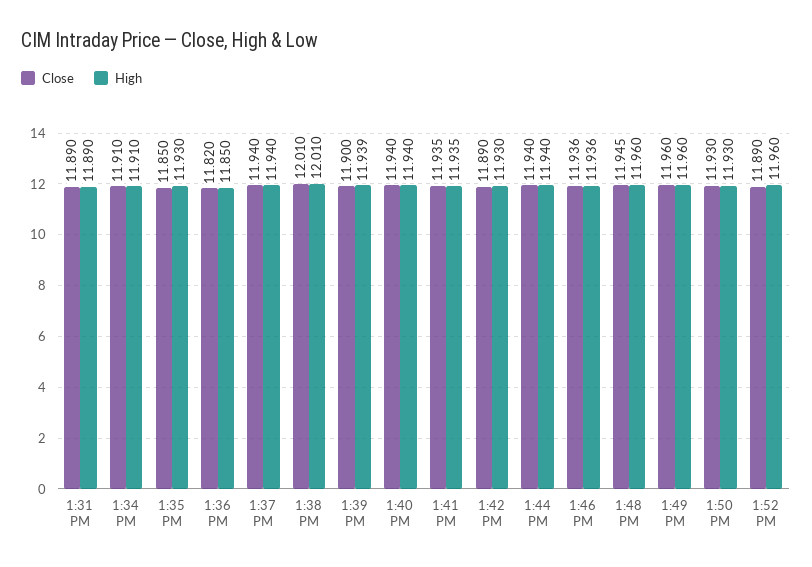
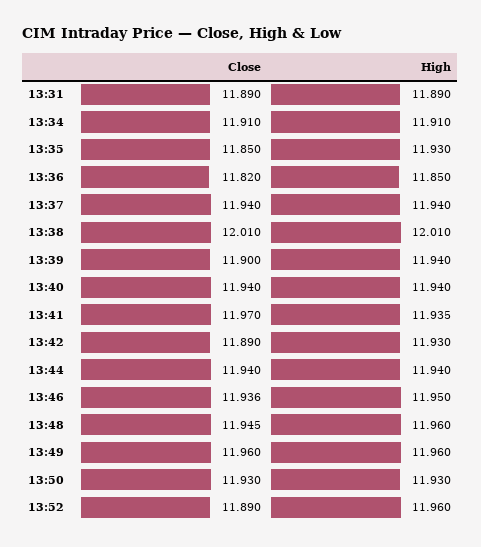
High, 1:39 PM: 11.939 -> 11.94
Close, 1:41 PM: 11.935 -> 11.97
High, 1:46 PM: 11.936 -> 11.95

